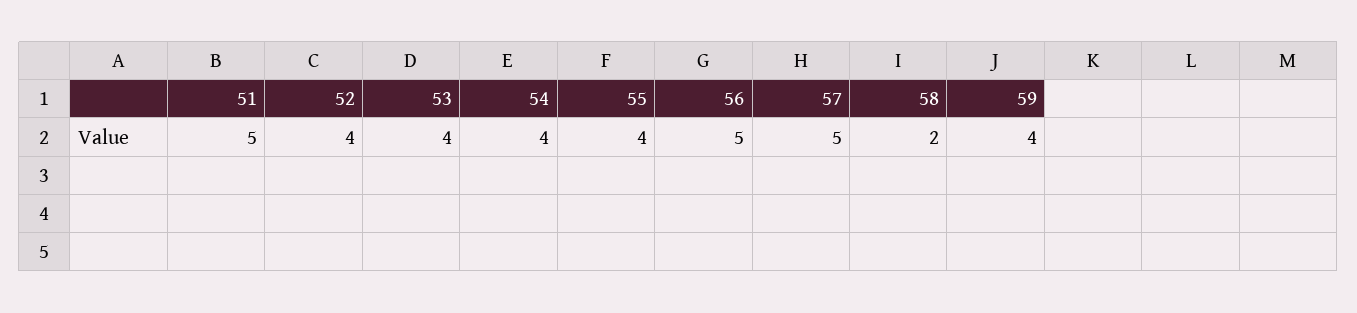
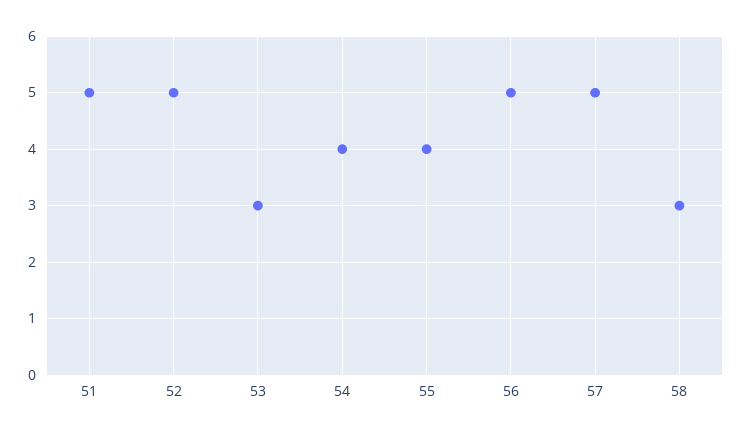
52: 4 -> 5
53: 4 -> 3
58: 2 -> 3
59: 4 -> none

